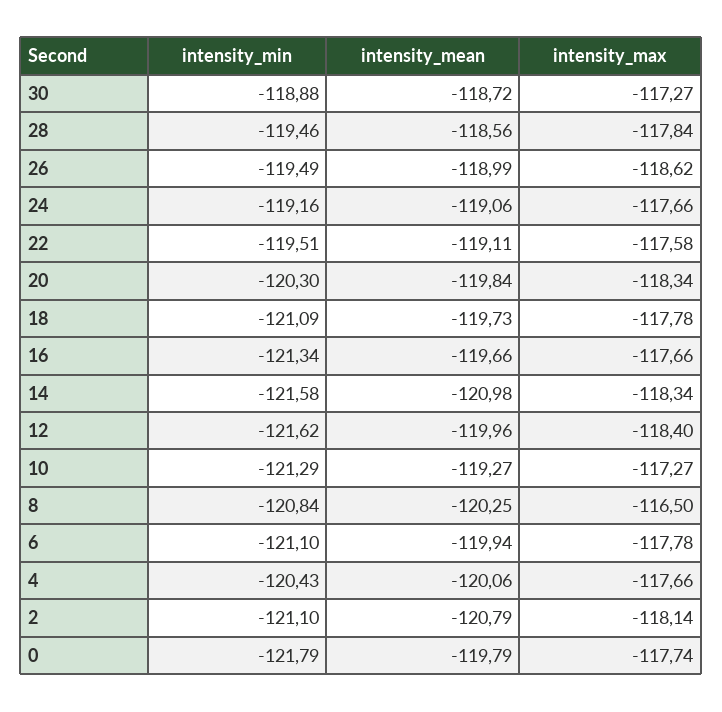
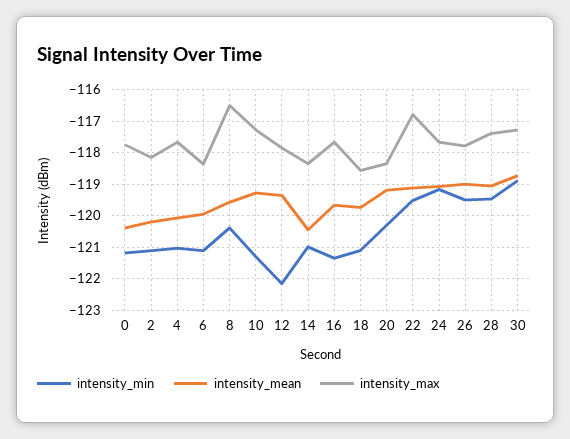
intensity_mean, 28: -118.56 -> -119
intensity_max, 28: -117.84 -> -117.4
intensity_max, 26: -118.62 -> -117.8
intensity_max, 22: -117.58 -> -116.8
intensity_mean, 20: -119.84 -> -119.2
intensity_max, 18: -117.78 -> -118.6
intensity_min, 14: -121.58 -> -121
intensity_mean, 14: -120.98 -> -120.4
intensity_min, 12: -121.62 -> -122.2
intensity_mean, 12: -119.96 -> -119.4
intensity_max, 12: -118.4 -> -117.8
intensity_min, 8: -120.84 -> -120.4
intensity_mean, 8: -120.25 -> -119.6
intensity_max, 6: -117.78 -> -118.4
intensity_min, 4: -120.43 -> -121
intensity_mean, 2: -120.79 -> -120.2
intensity_min, 0: -121.79 -> -121.2
intensity_mean, 0: -119.79 -> -120.4

